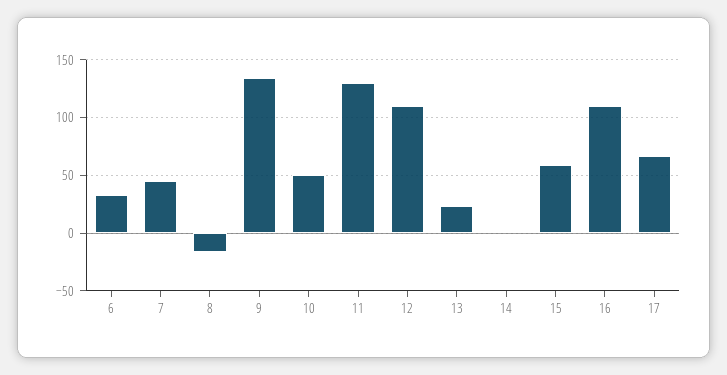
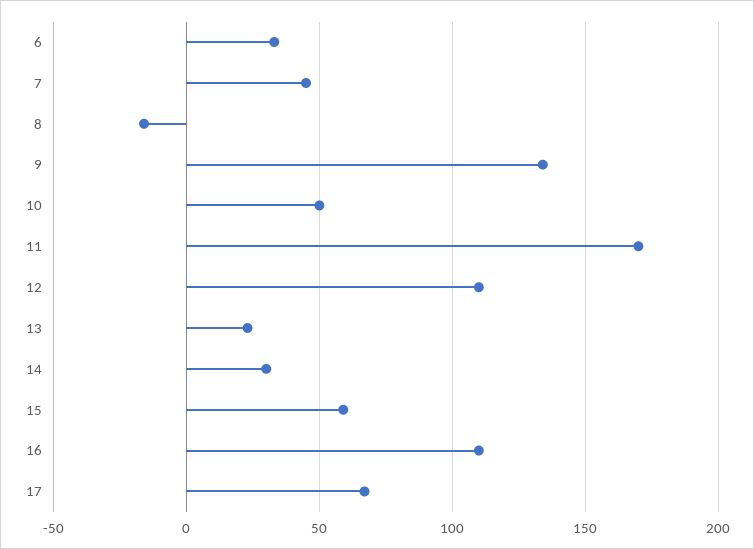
11: 130 -> 170
14: 0 -> 30

